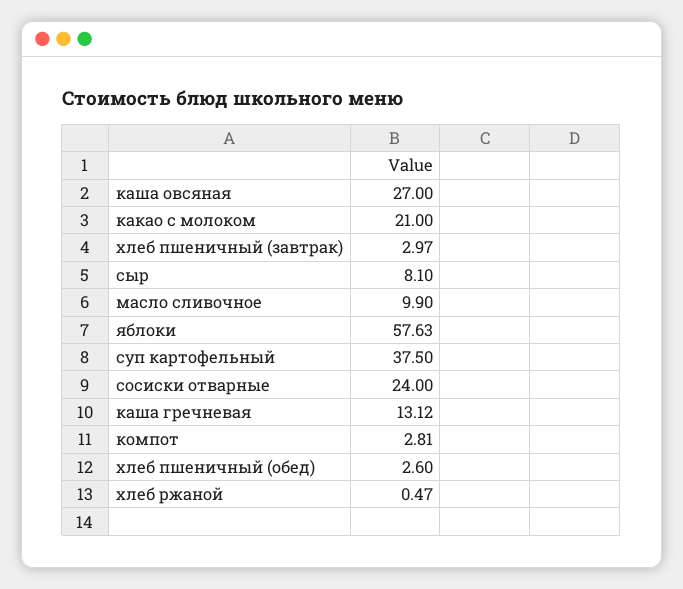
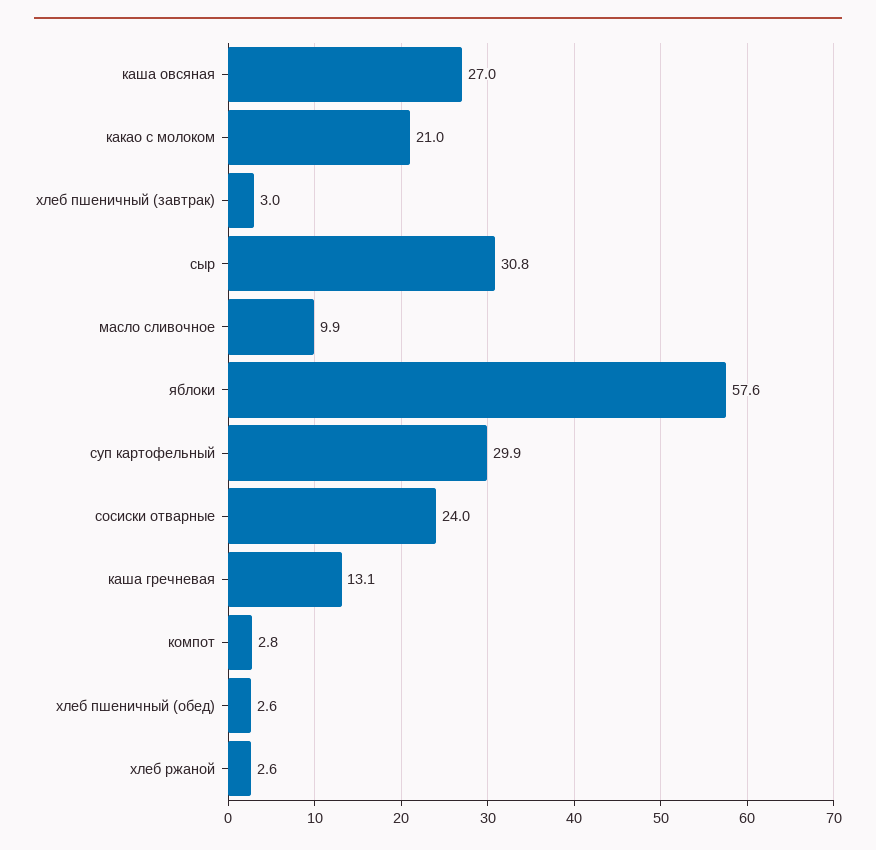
сыр: 8.1 -> 30.8
суп картофельный: 37.5 -> 29.9
хлеб ржаной: 0.47 -> 2.6

